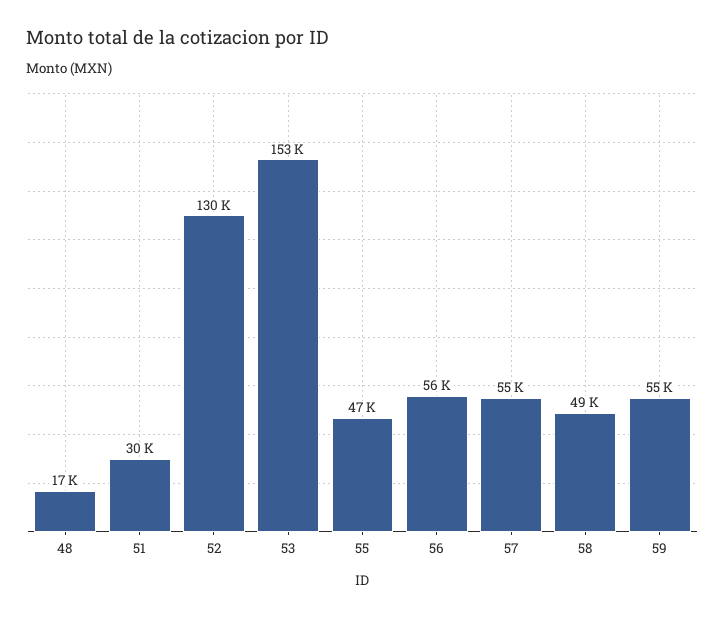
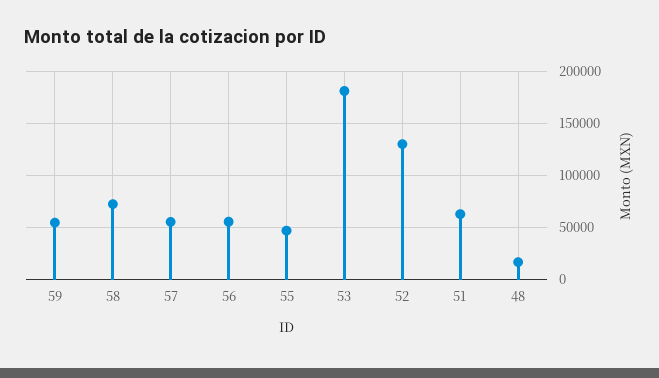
51: 30000 -> 60000
53: 153000 -> 180000
58: 49000 -> 70000

